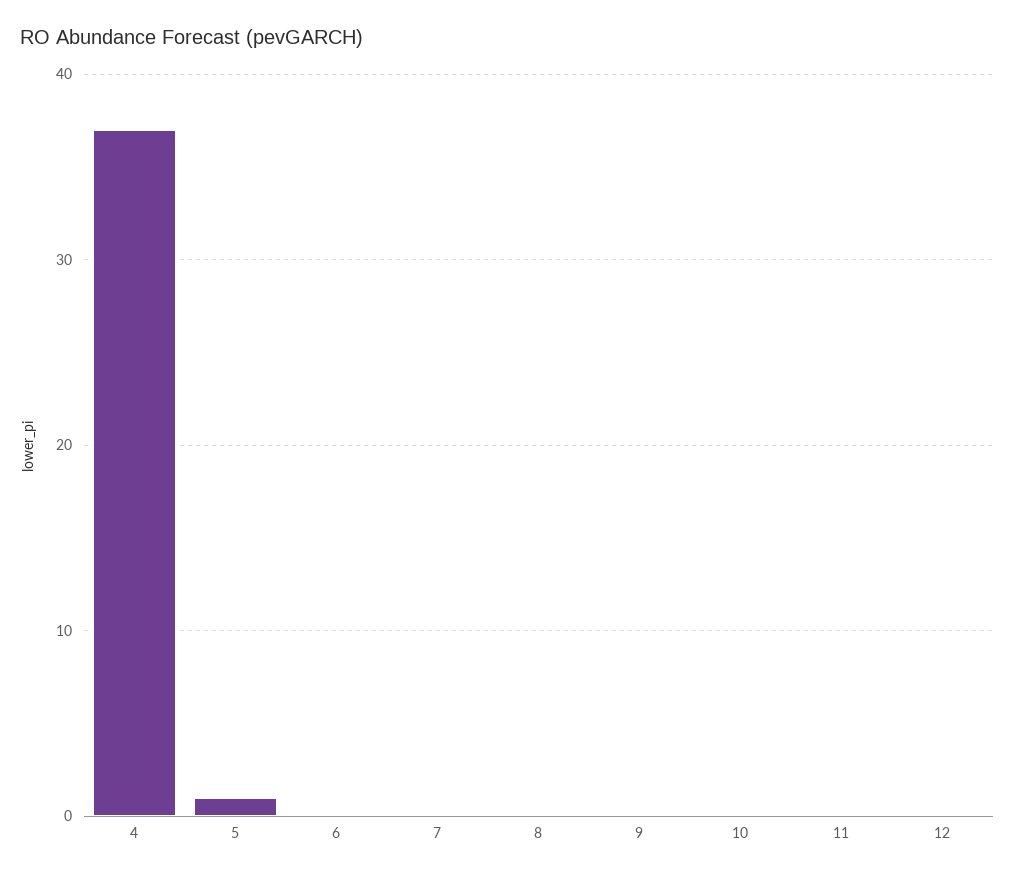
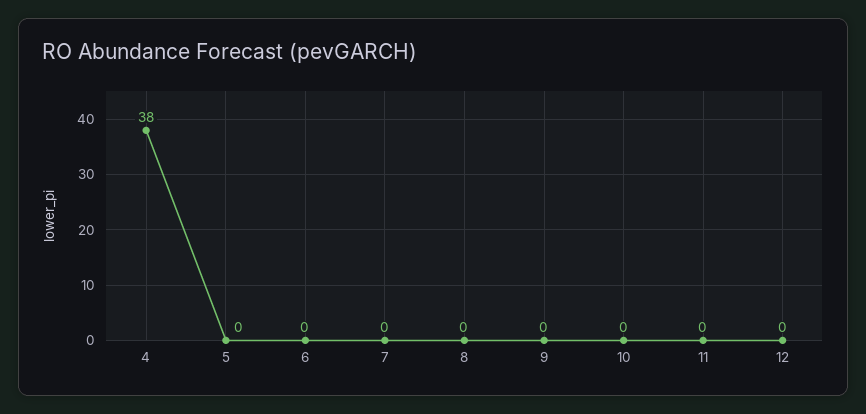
4: 37 -> 38
5: 1 -> 0

